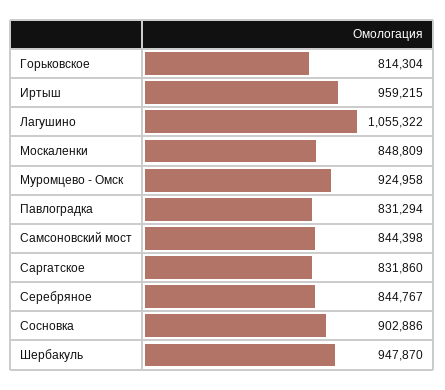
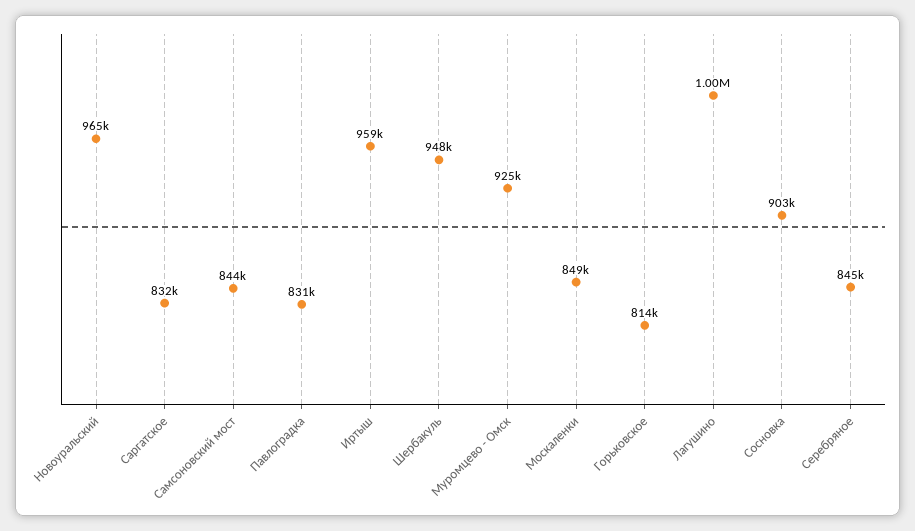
Лагушино: 1055322 -> 1000000
Новоуральский: none -> 965000

